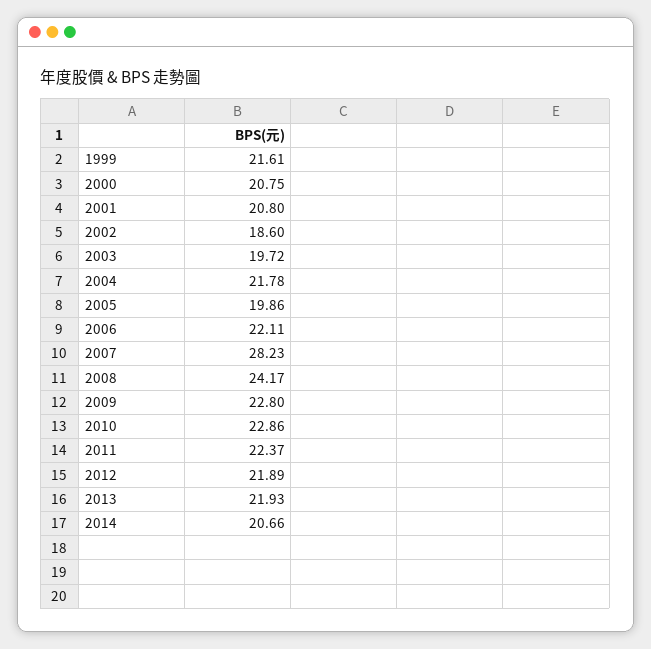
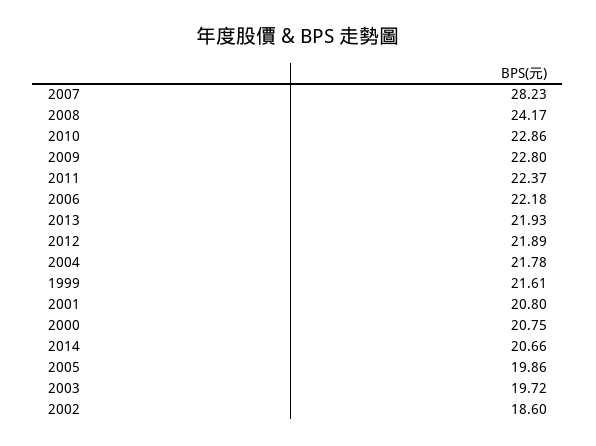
2006: 22.11 -> 22.18

